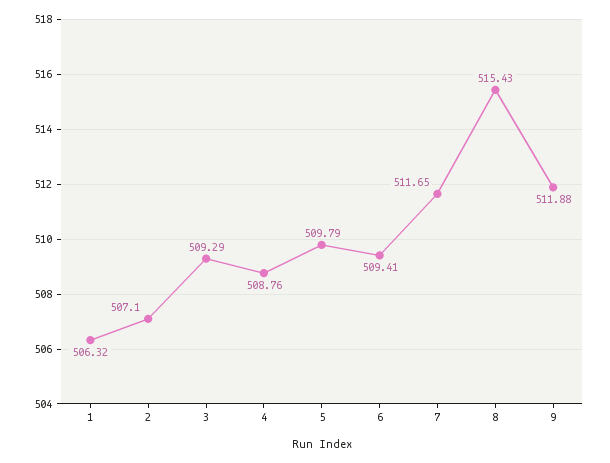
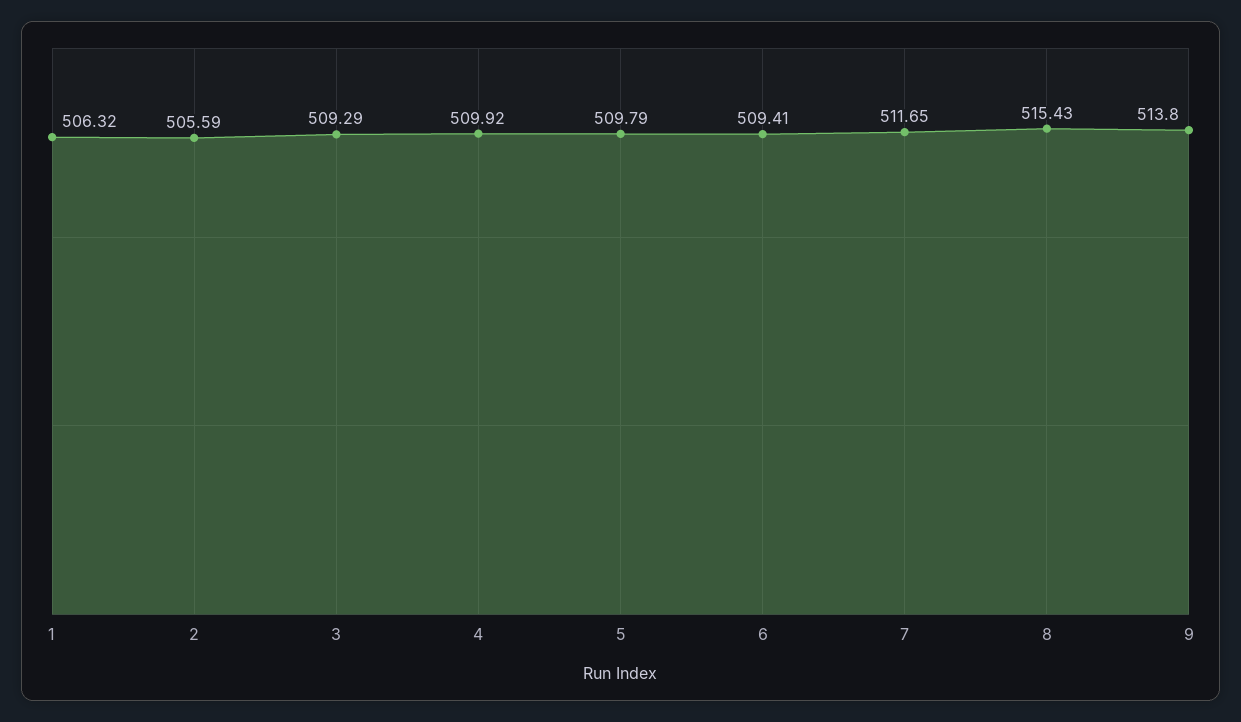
2: 507.1 -> 505.59
4: 508.76 -> 509.92
9: 511.88 -> 513.8

